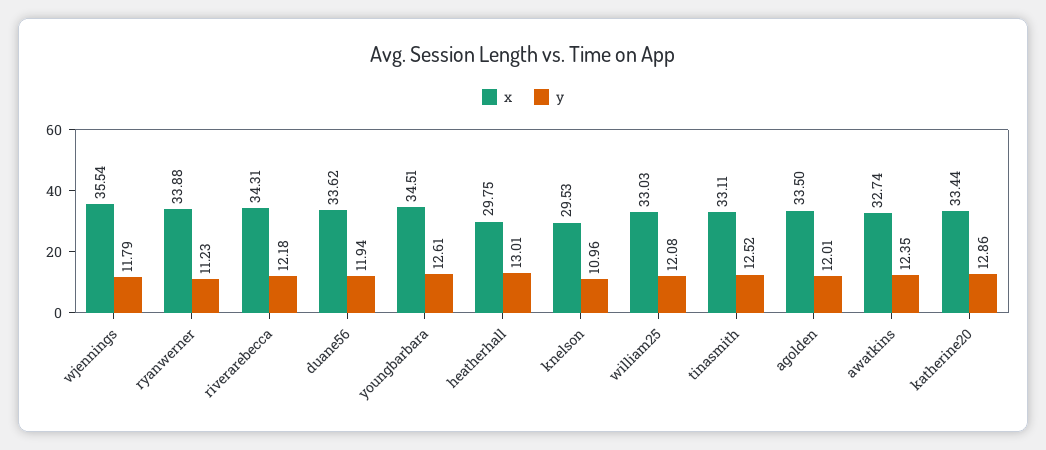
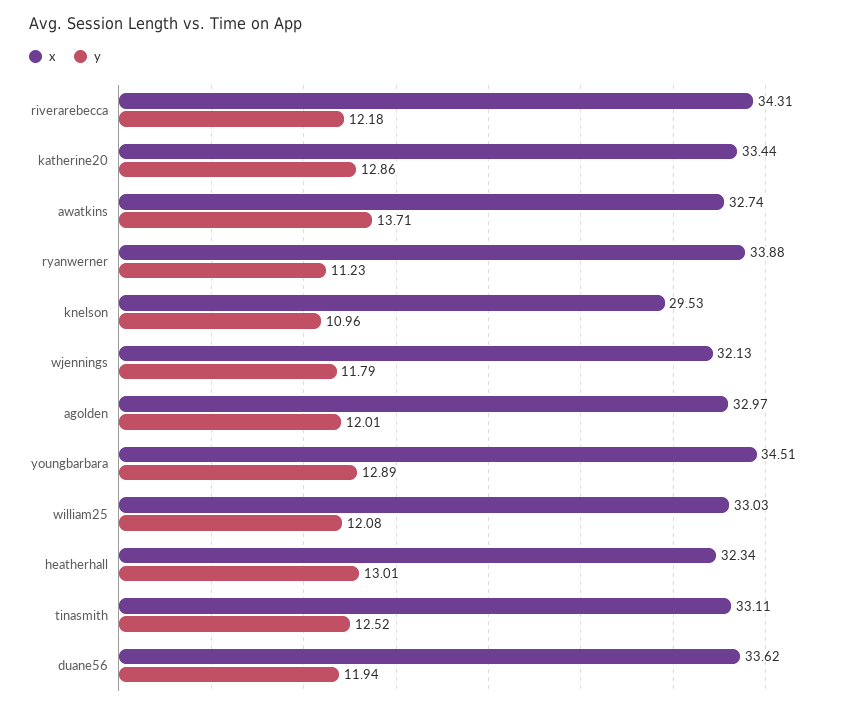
x, wjennings: 35.54 -> 32.13
y, youngbarbara: 12.61 -> 12.89
x, heatherhall: 29.75 -> 32.34
x, agolden: 33.5 -> 32.97
y, awatkins: 12.35 -> 13.71

